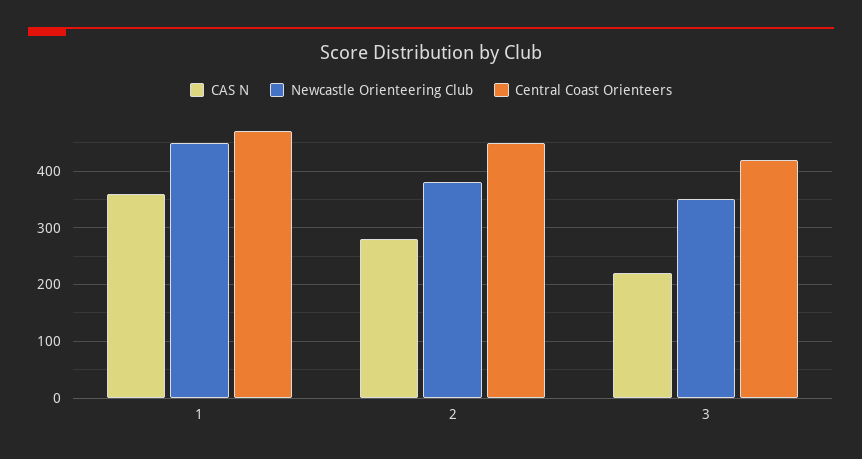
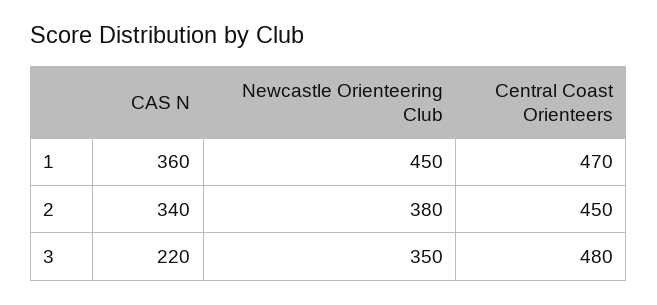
CAS N, 2: 280 -> 340
Central Coast Orienteers, 3: 420 -> 480

